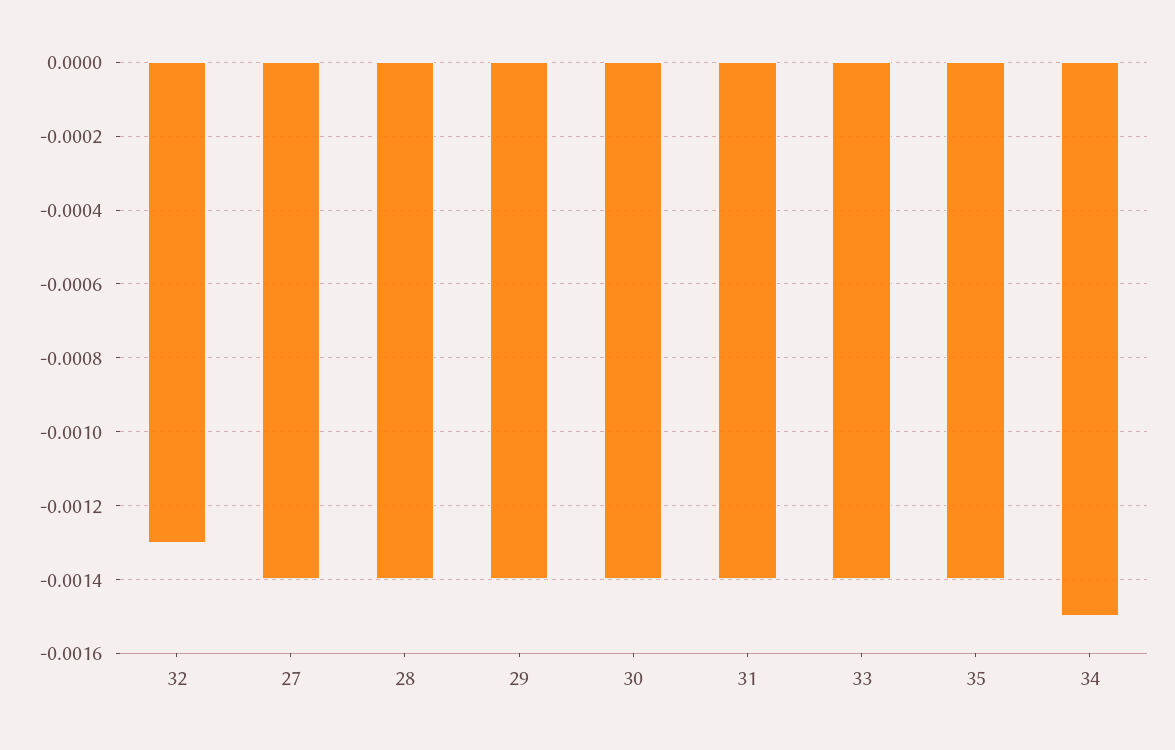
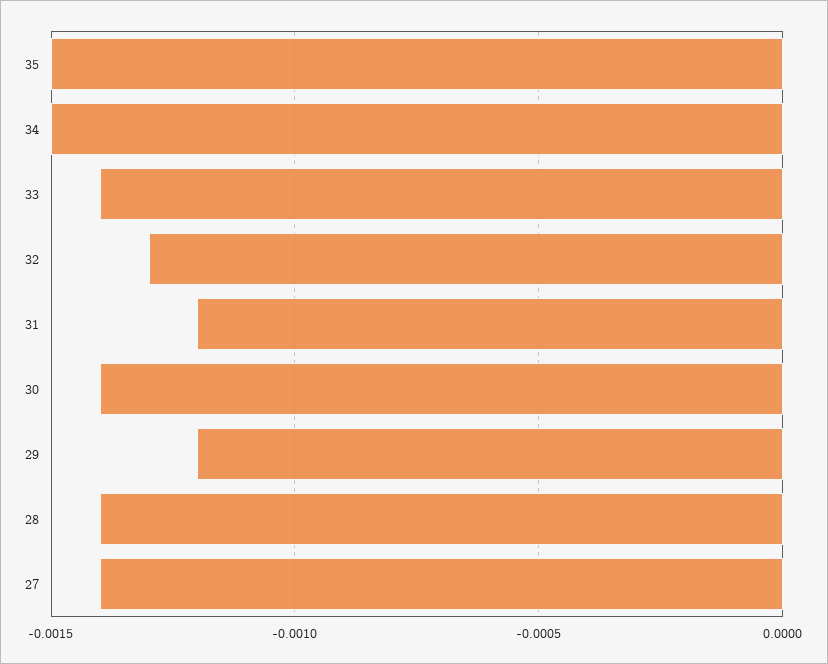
29: -0.0014 -> -0.0012
31: -0.0014 -> -0.0012
35: -0.0014 -> -0.0015

